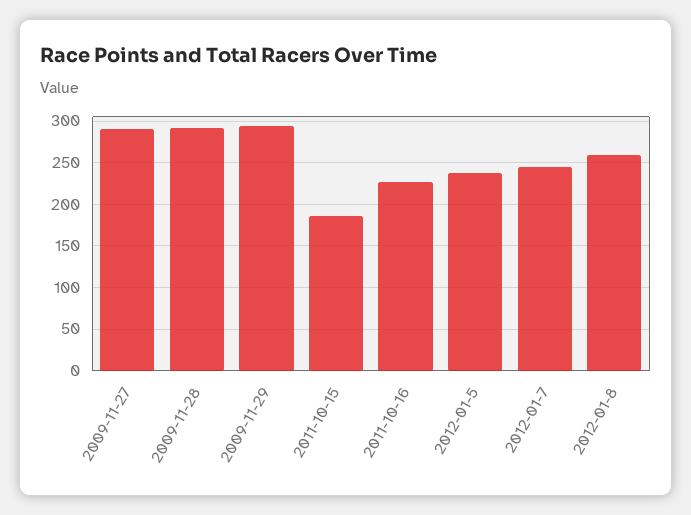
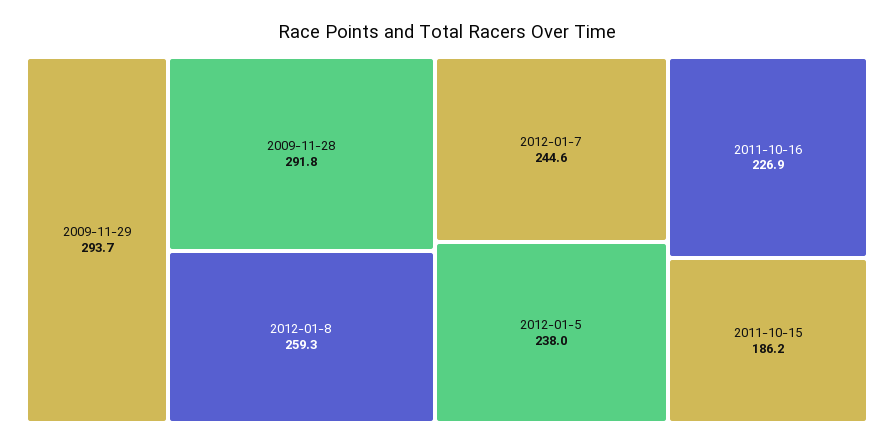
2009-11-27: 290 -> none

